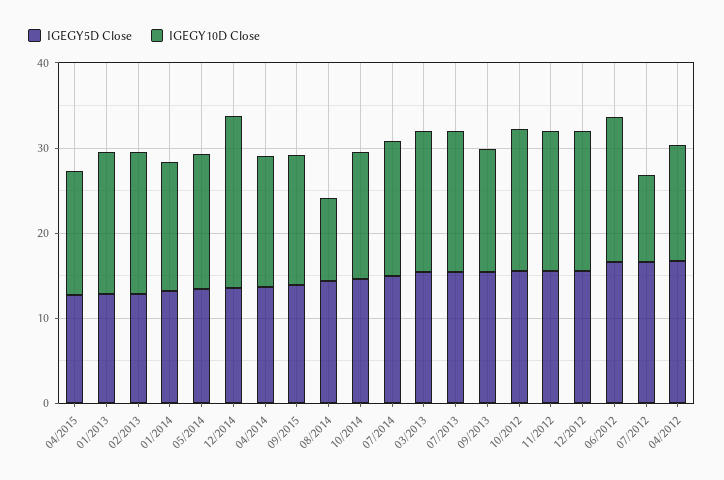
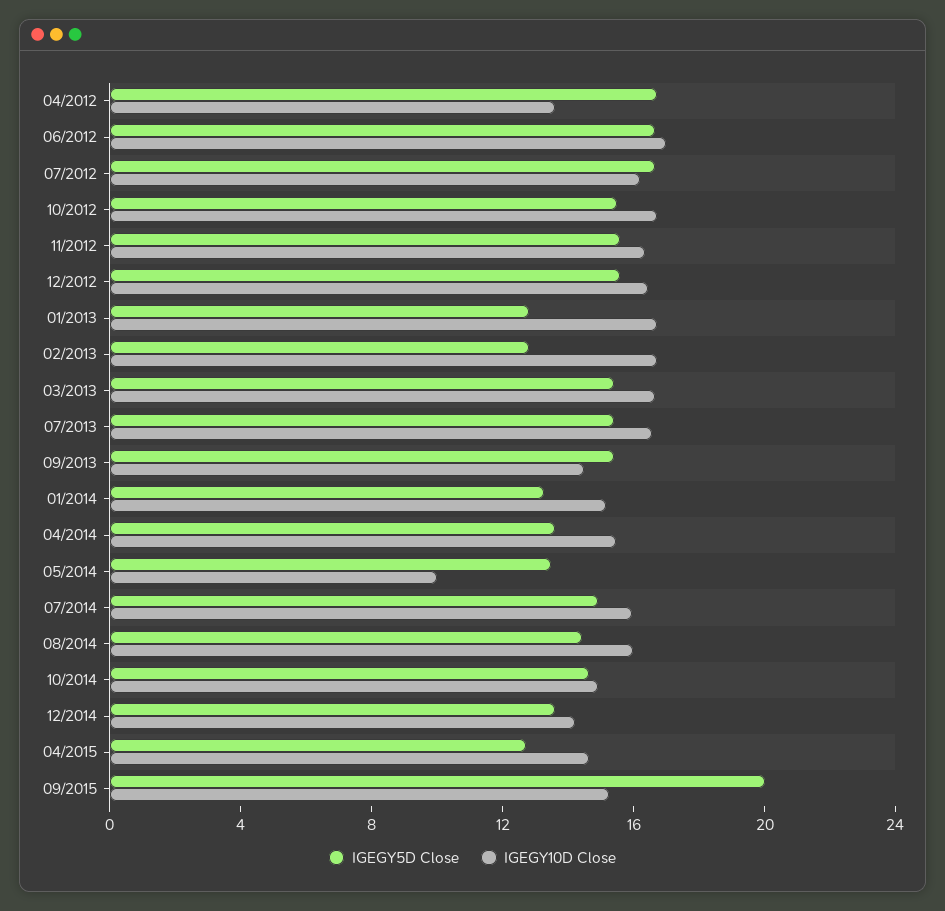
IGEGY10D Close, 05/2014: 16 -> 10
IGEGY10D Close, 12/2014: 20 -> 14
IGEGY5D Close, 09/2015: 14 -> 20
IGEGY10D Close, 08/2014: 10 -> 16
IGEGY10D Close, 07/2012: 10 -> 16

